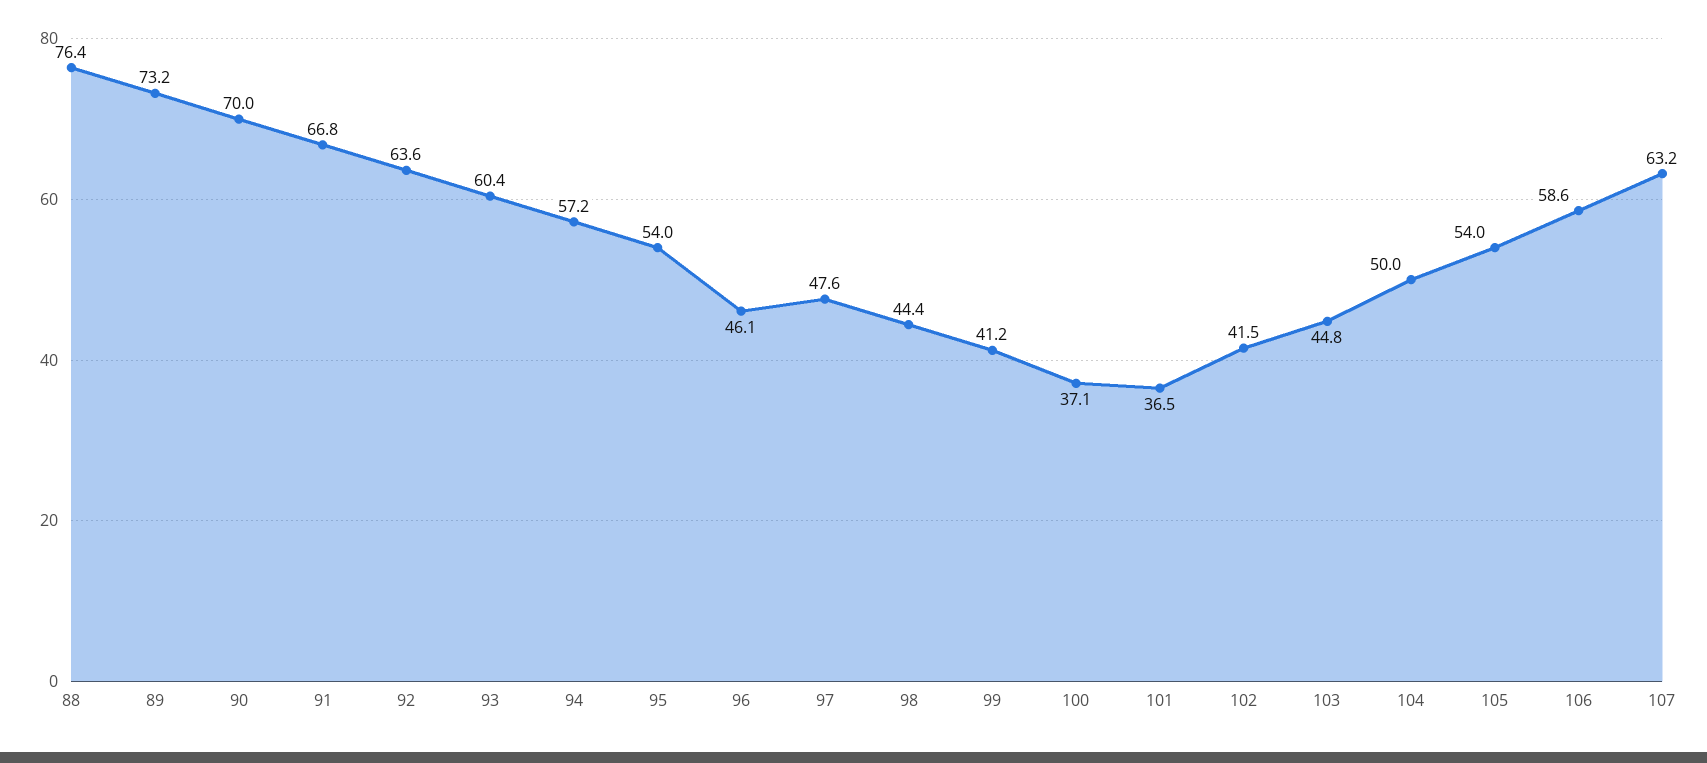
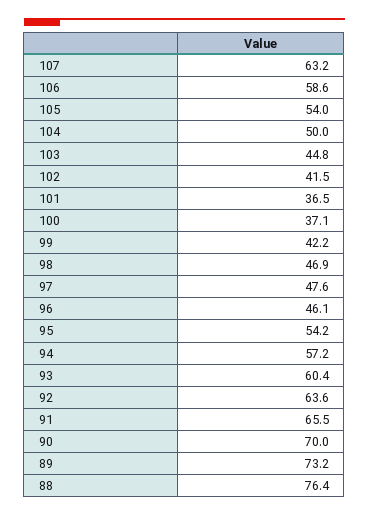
91: 66.8 -> 65.5
95: 54 -> 54.2
98: 44.4 -> 46.9
99: 41.2 -> 42.2

